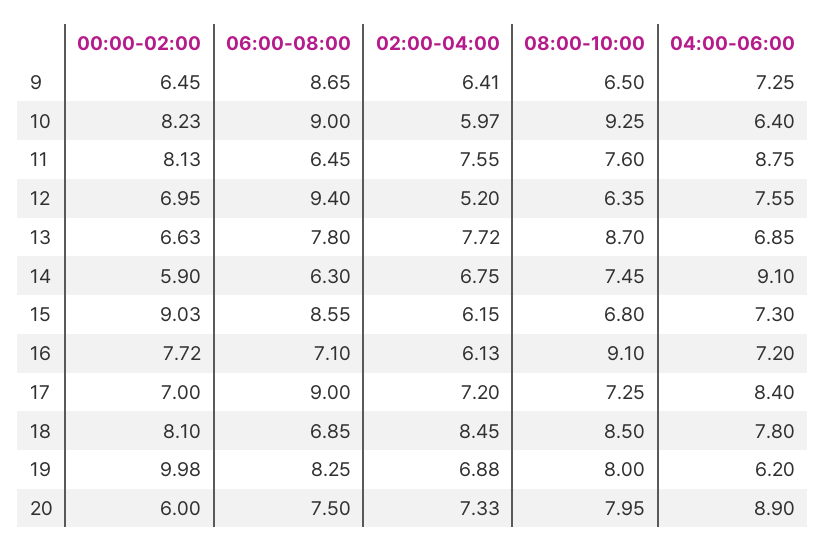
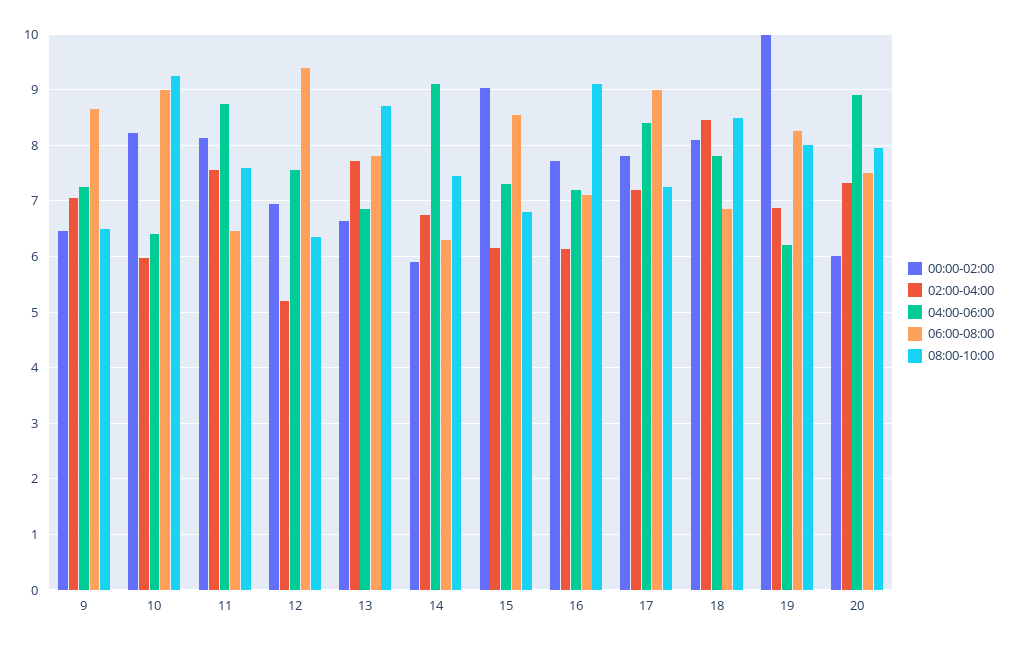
02:00-04:00, 9: 6.41 -> 7
00:00-02:00, 17: 7 -> 7.8

